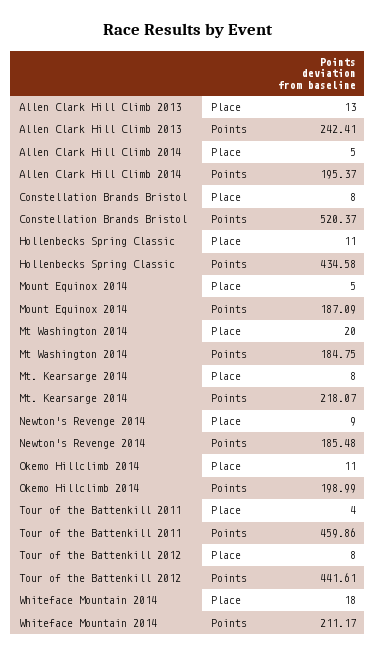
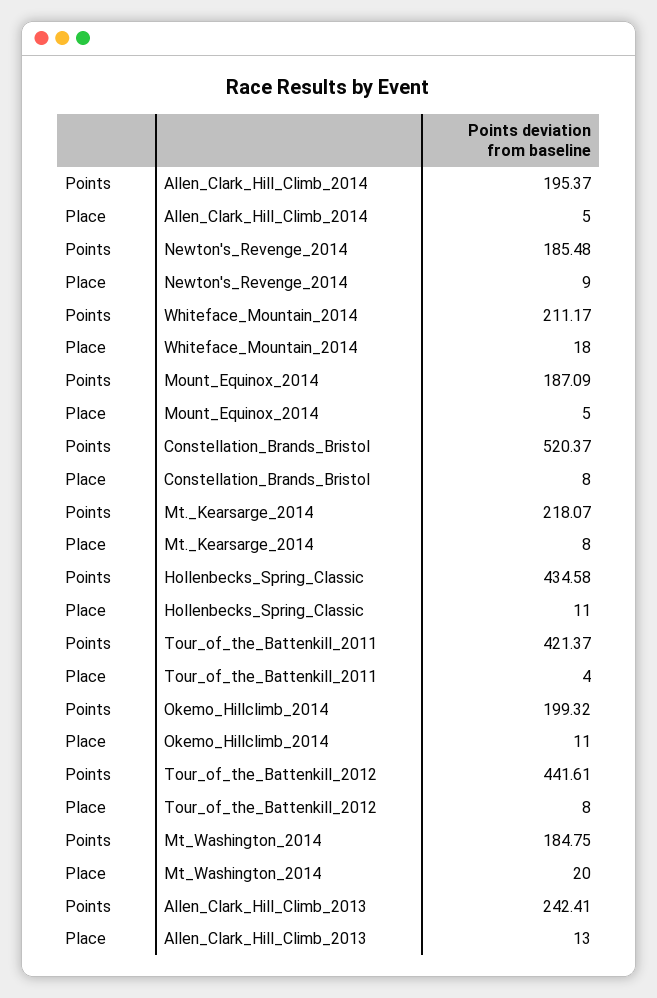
Okemo Hillclimb 2014, Points: 198.99 -> 199.32
Tour of the Battenkill 2011, Points: 459.86 -> 421.37

